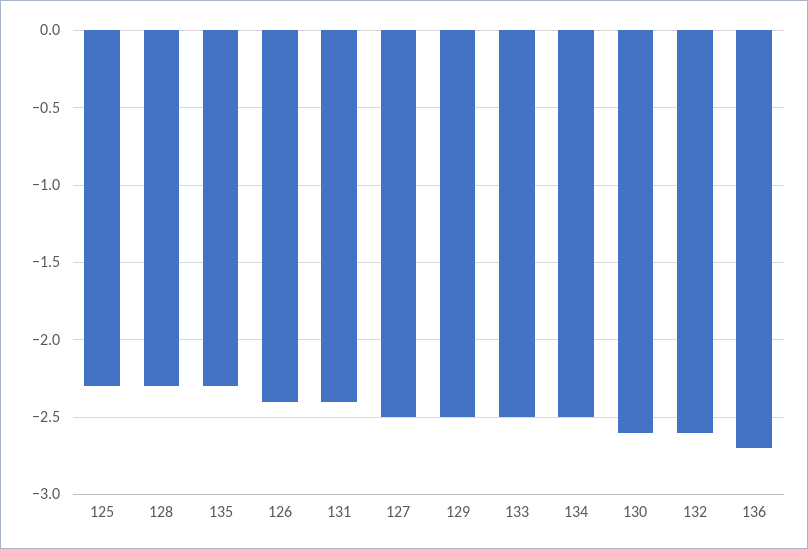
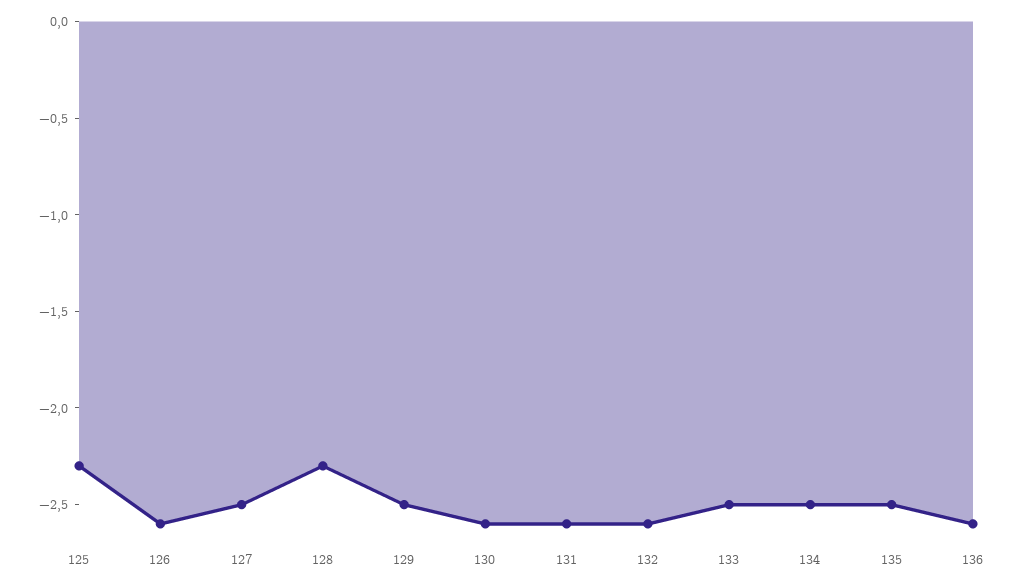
135: -2.3 -> -2.5
126: -2.4 -> -2.6
131: -2.4 -> -2.6
136: -2.7 -> -2.6

